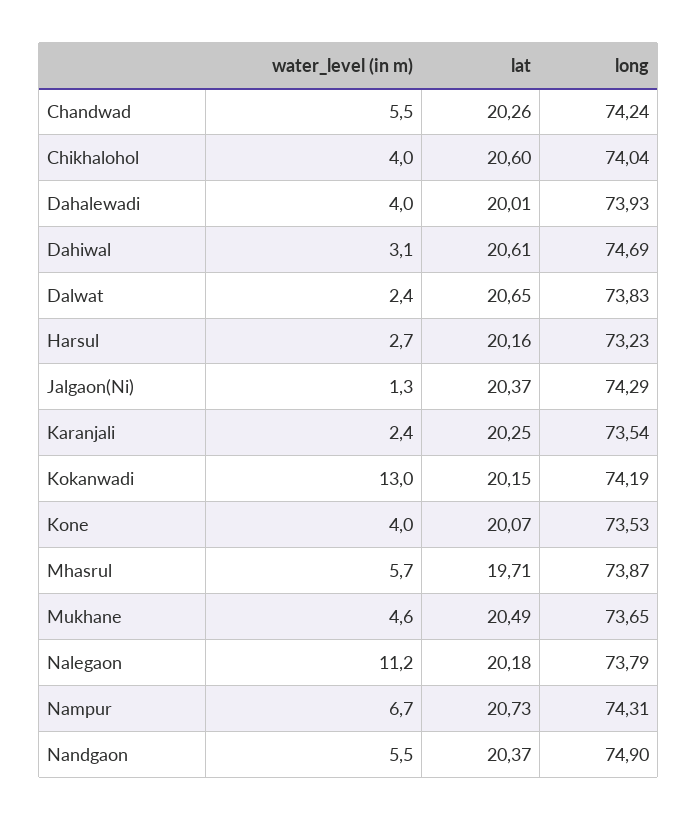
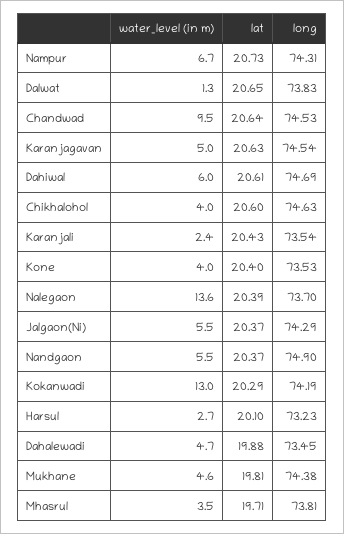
water_level (in m), Chandwad: 5.5 -> 9.5
lat, Chandwad: 20.26 -> 20.64
long, Chandwad: 74.24 -> 74.53
long, Chikhalohol: 74.04 -> 74.63
water_level (in m), Dahalewadi: 4 -> 4.7
lat, Dahalewadi: 20.01 -> 19.88
long, Dahalewadi: 73.93 -> 73.45
water_level (in m), Dahiwal: 3.1 -> 6
water_level (in m), Dalwat: 2.4 -> 1.3
lat, Harsul: 20.16 -> 20.1
water_level (in m), Jalgaon(Ni): 1.3 -> 5.5
lat, Karanjali: 20.25 -> 20.43
lat, Kokanwadi: 20.15 -> 20.29
lat, Kone: 20.07 -> 20.4
water_level (in m), Mhasrul: 5.7 -> 3.5
long, Mhasrul: 73.87 -> 73.81
lat, Mukhane: 20.49 -> 19.81
long, Mukhane: 73.65 -> 74.38
water_level (in m), Nalegaon: 11.2 -> 13.6
lat, Nalegaon: 20.18 -> 20.39
long, Nalegaon: 73.79 -> 73.7
water_level (in m), Karanjagavan: none -> 5
lat, Karanjagavan: none -> 20.63
long, Karanjagavan: none -> 74.54

